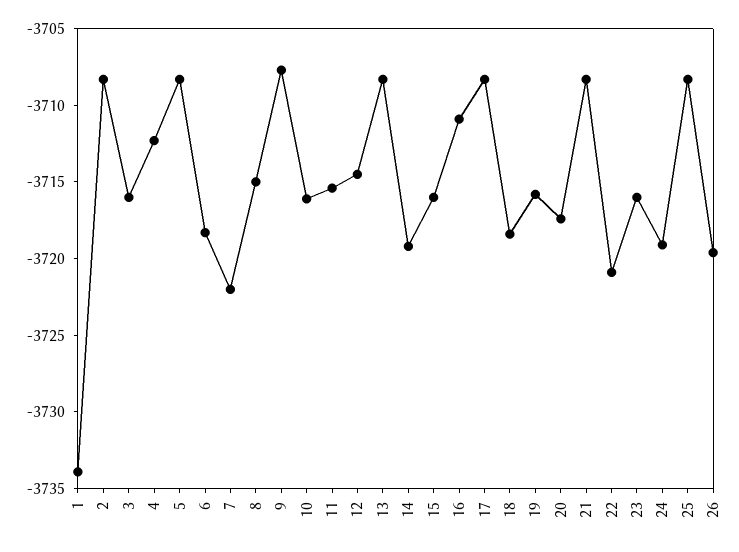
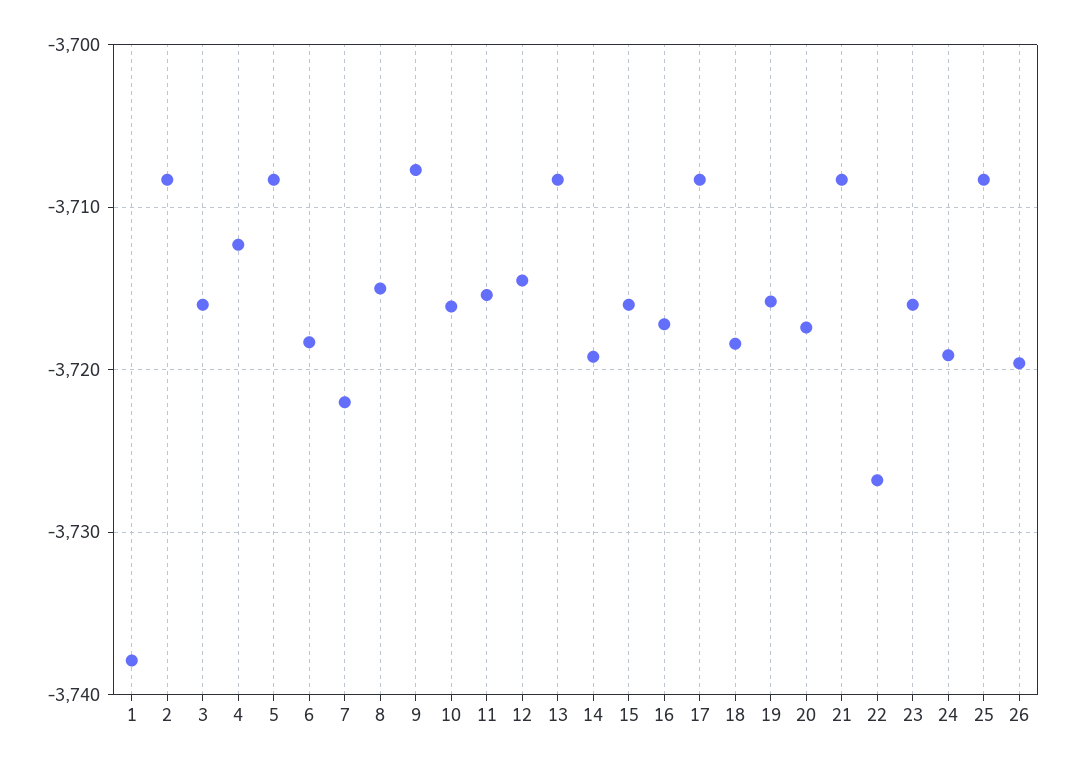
1: -3734 -> -3738
16: -3711 -> -3717
22: -3721 -> -3727

